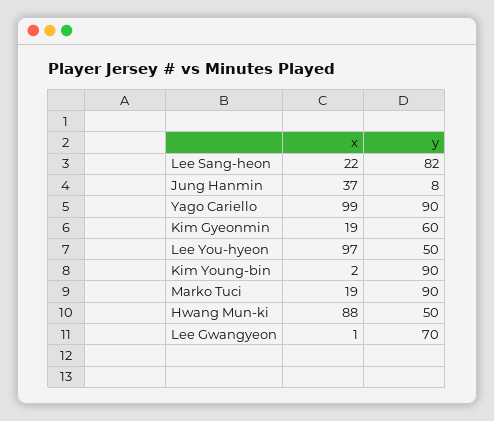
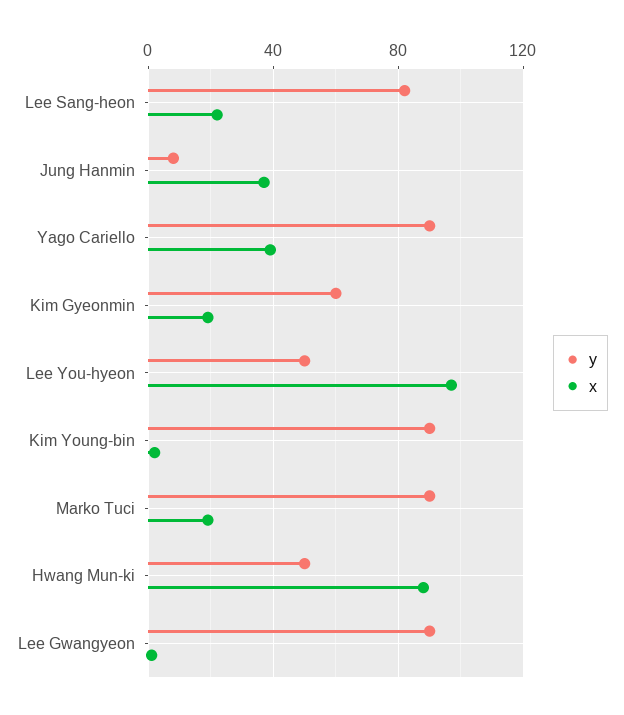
x, Yago Cariello: 99 -> 40
y, Lee Gwangyeon: 70 -> 90

